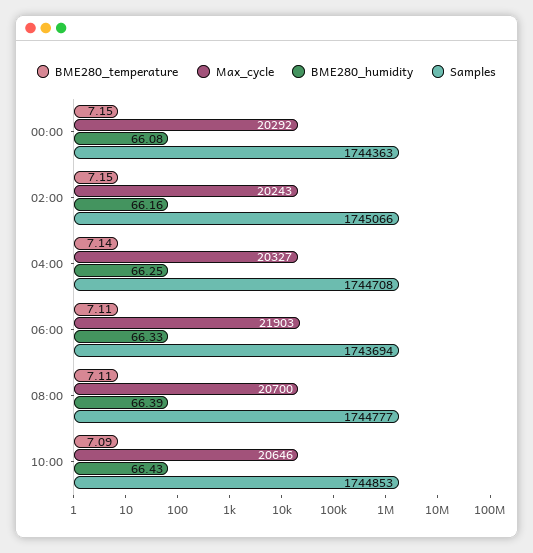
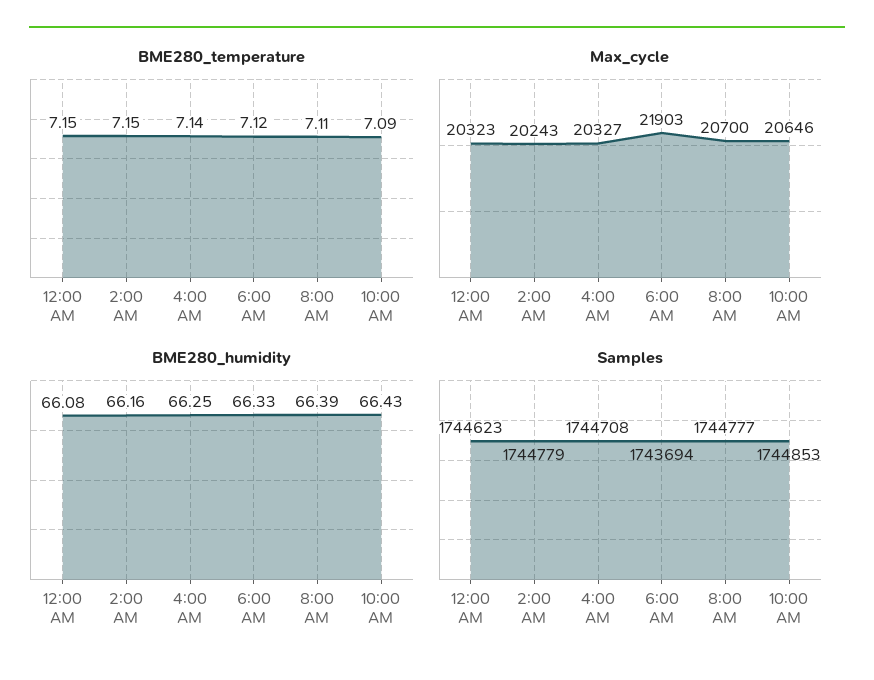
Max_cycle, 00:00: 20292 -> 20323
Samples, 00:00: 1744363 -> 1744623
Samples, 02:00: 1745066 -> 1744779
BME280_temperature, 06:00: 7.11 -> 7.12

